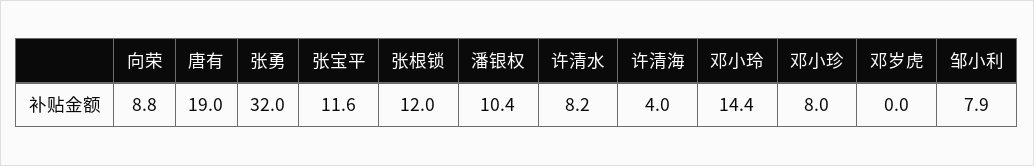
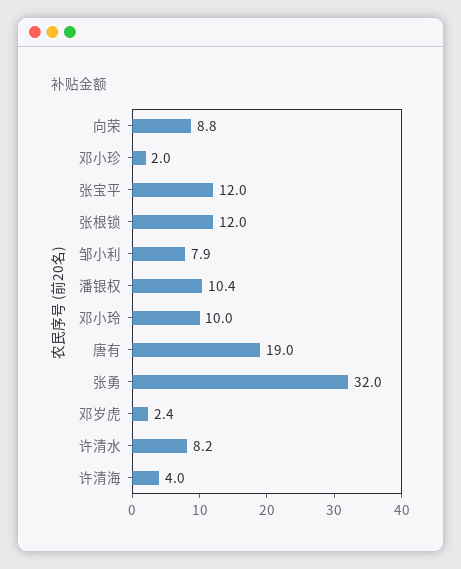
张宝平: 11.6 -> 12
邓小玲: 14.4 -> 10
邓小珍: 8 -> 2
邓岁虎: 0 -> 2.4

